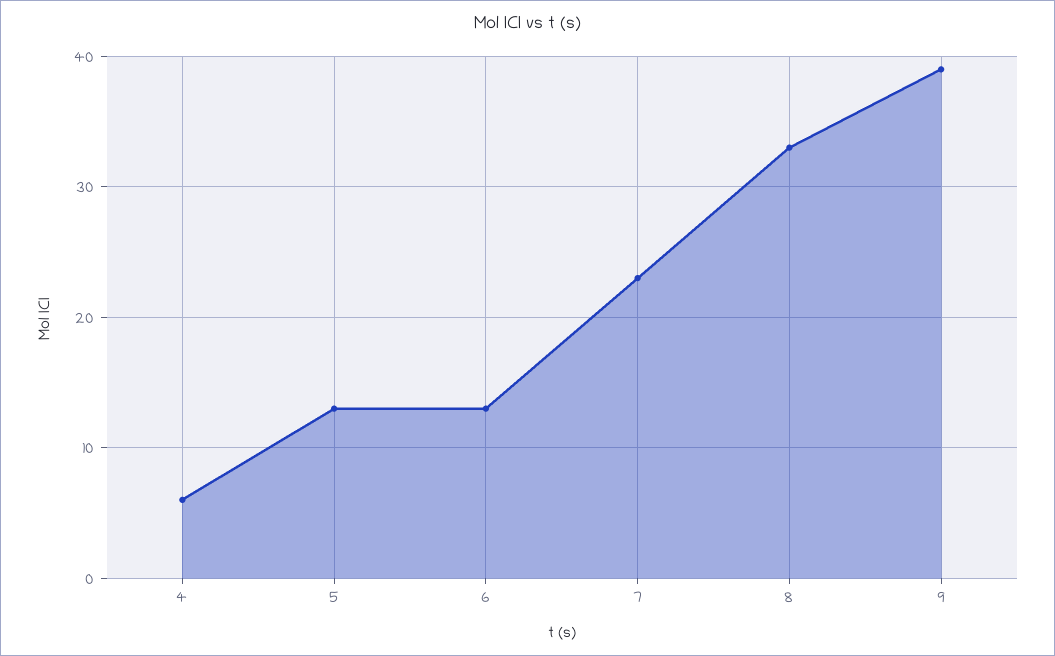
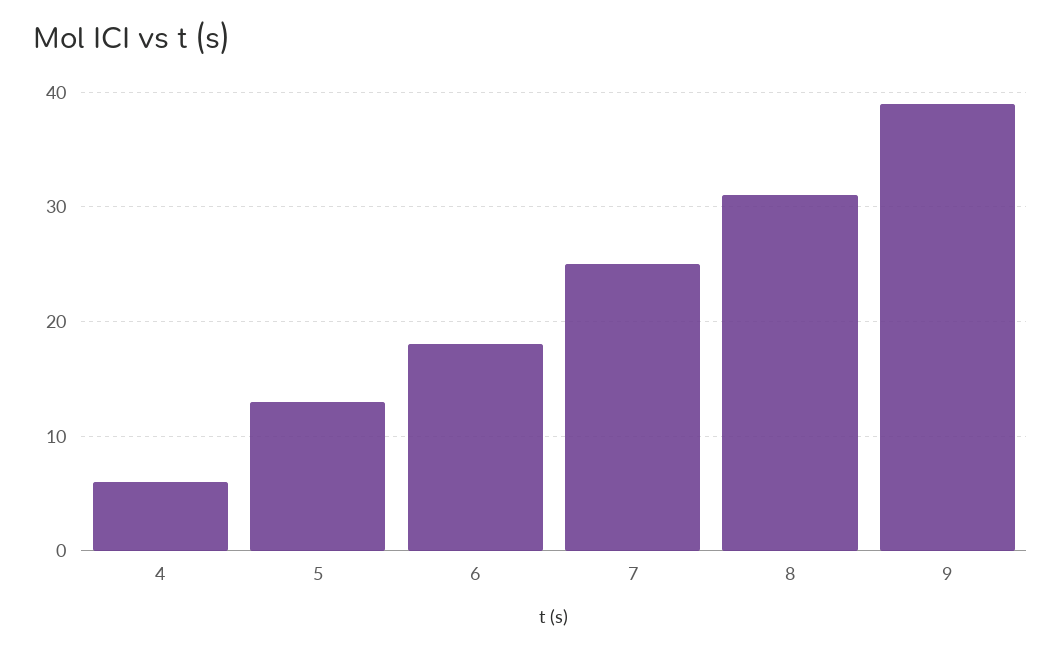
6: 13 -> 18
7: 23 -> 25
8: 33 -> 31

